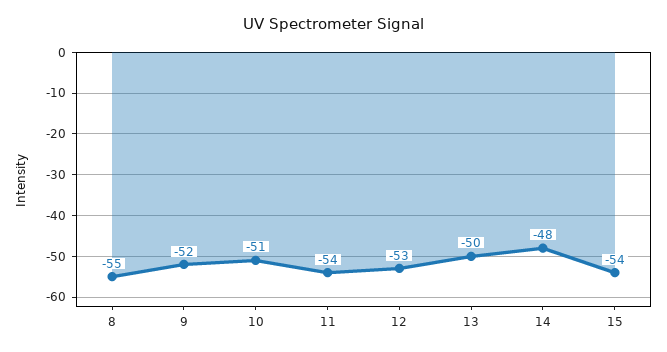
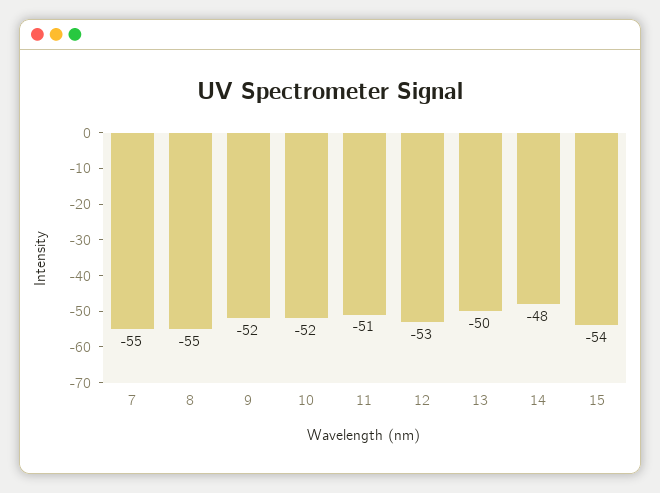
10: -51 -> -52
11: -54 -> -51
7: none -> -55

